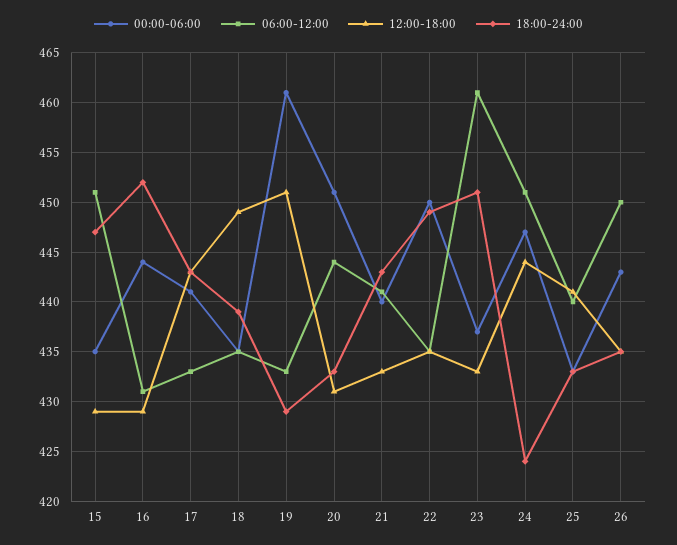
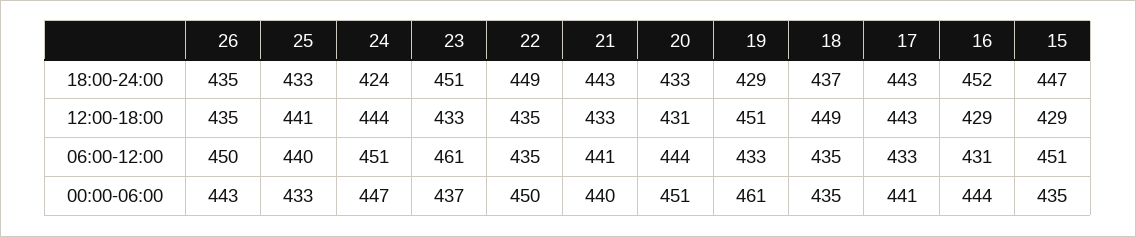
18:00-24:00, 18: 439 -> 437

